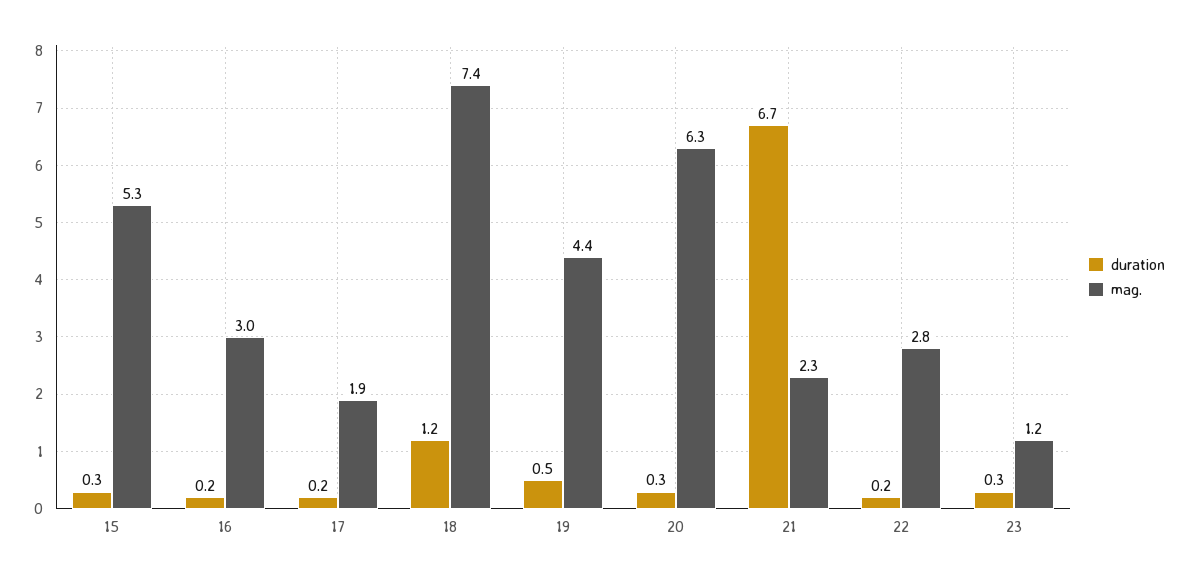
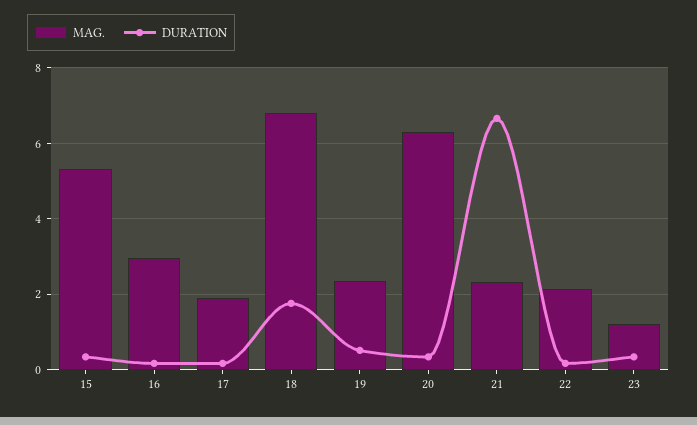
duration, 18: 1.2 -> 1.8
mag., 18: 7.4 -> 6.8
mag., 19: 4.4 -> 2.4
mag., 22: 2.8 -> 2.2

